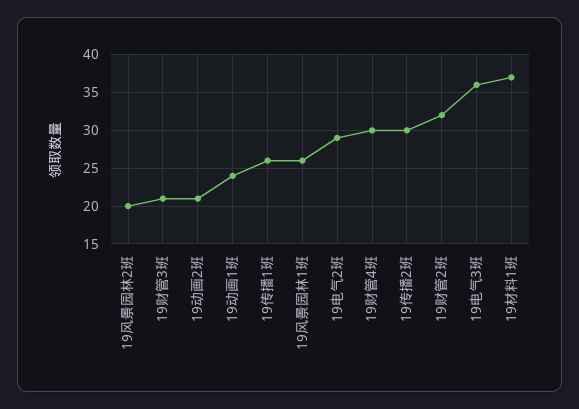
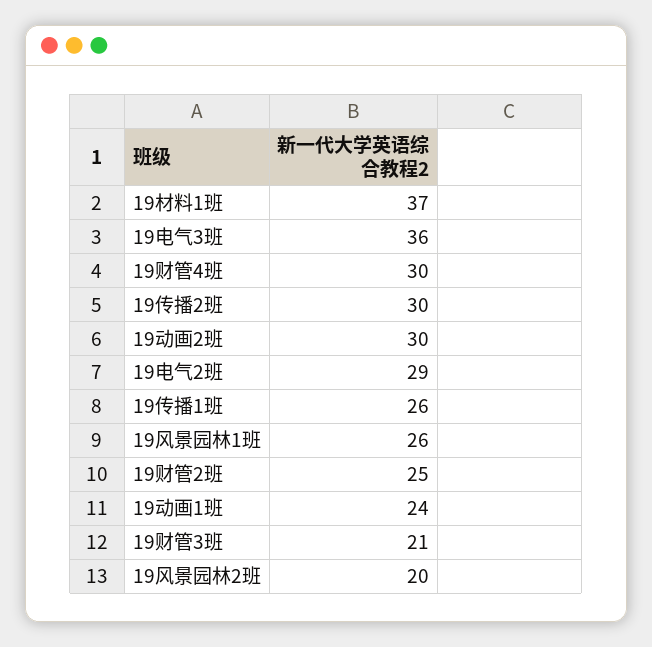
19动画2班: 21 -> 30
19财管2班: 32 -> 25

